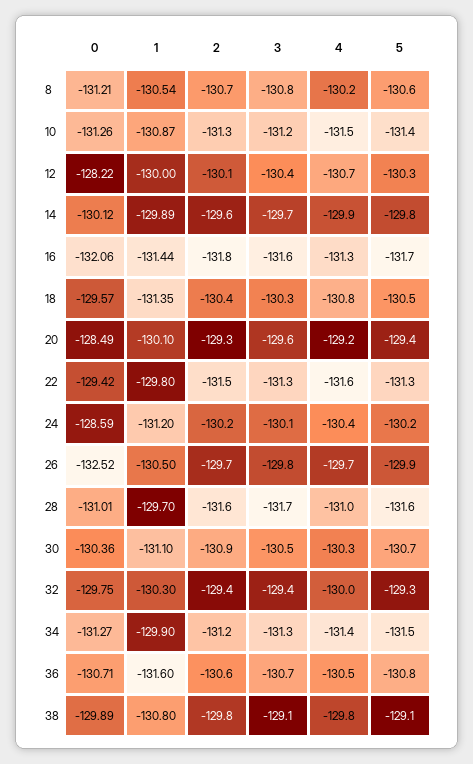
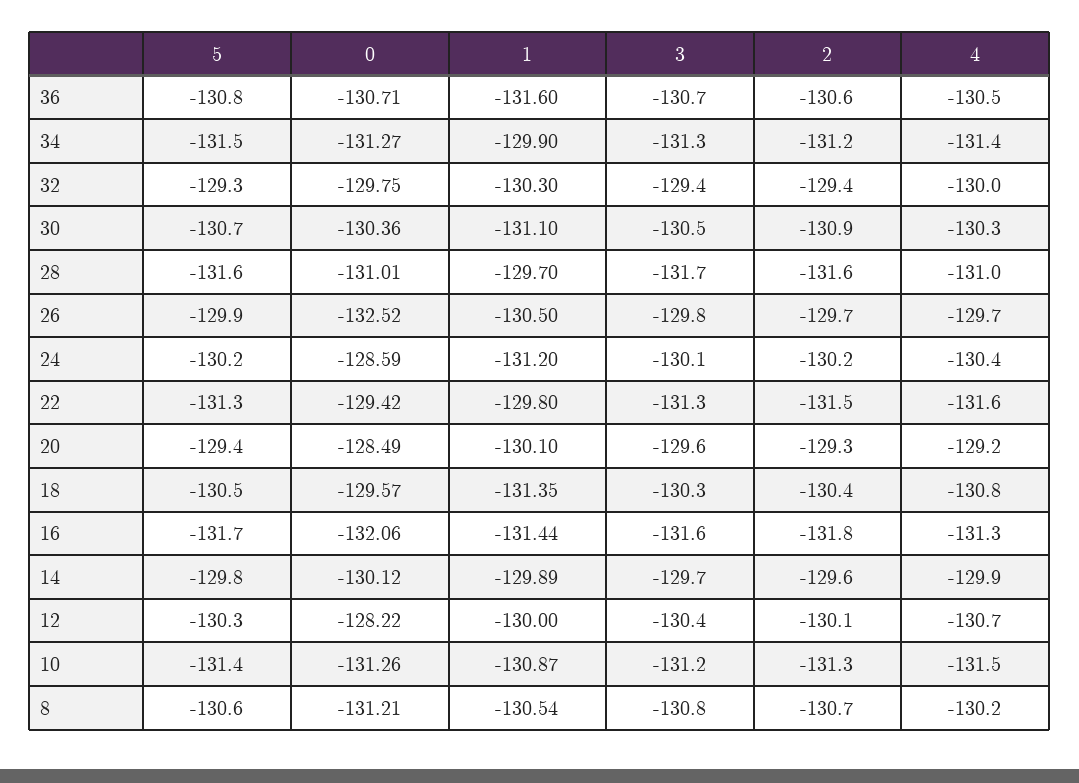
0, 38: -129.89 -> none
1, 38: -130.8 -> none
2, 38: -129.8 -> none
3, 38: -129.1 -> none
4, 38: -129.8 -> none
5, 38: -129.1 -> none

